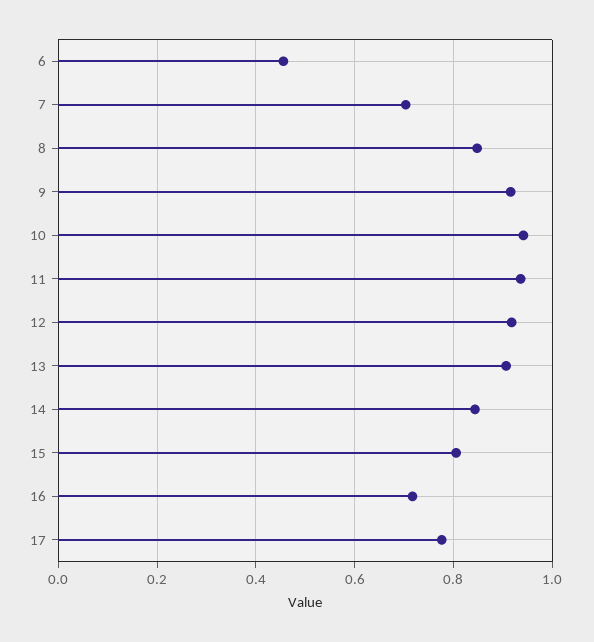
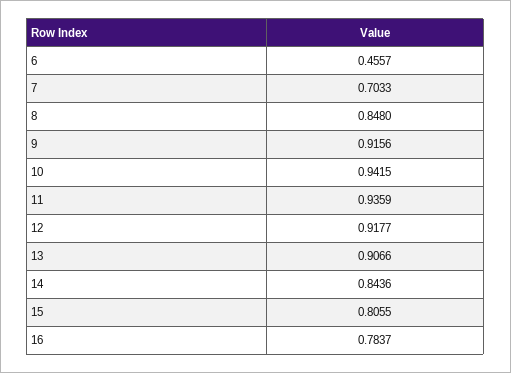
16: 0.72 -> 0.7837
17: 0.78 -> none

